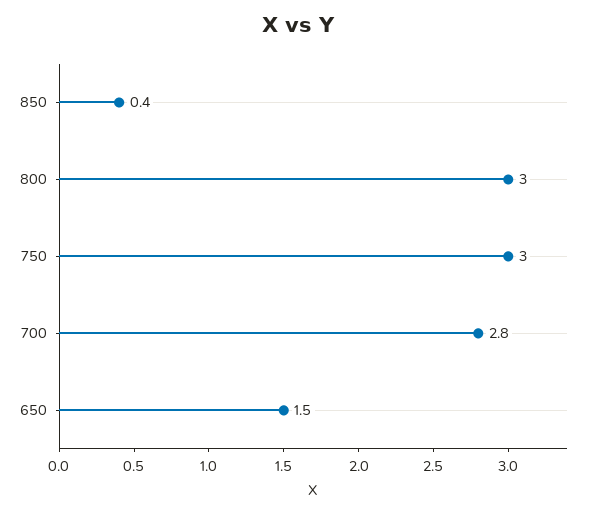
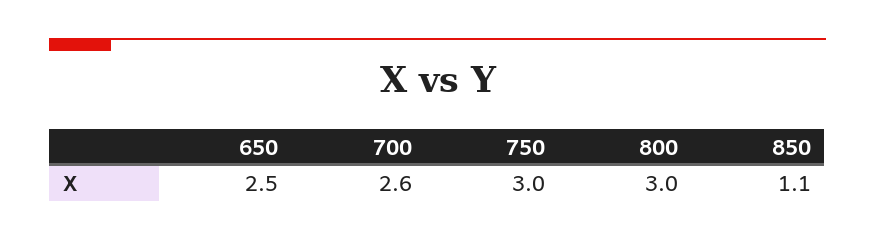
850: 0.4 -> 1.1
700: 2.8 -> 2.6
650: 1.5 -> 2.5

